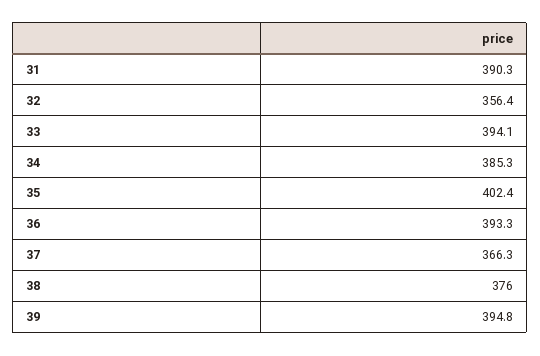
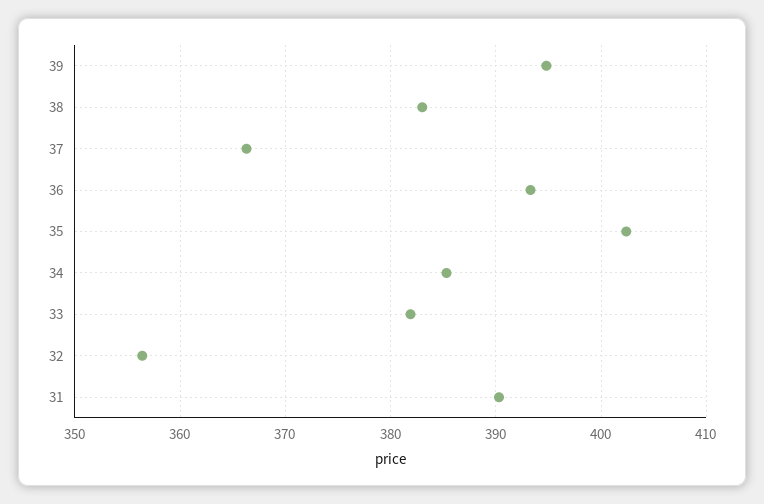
33: 394.1 -> 382
38: 376 -> 383

